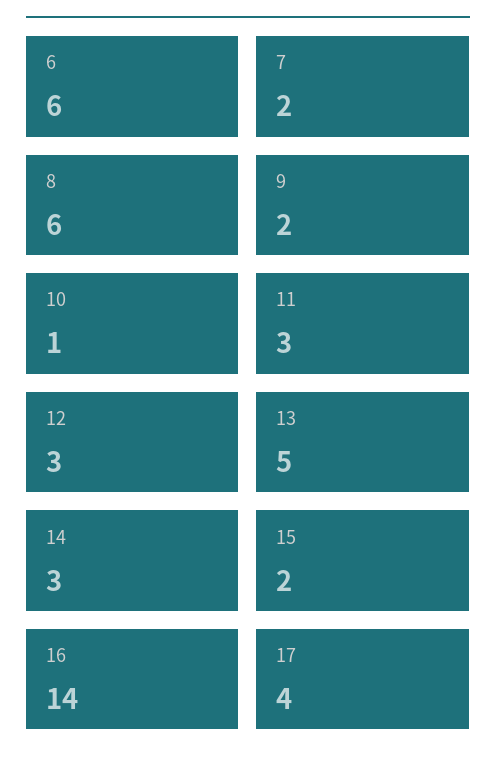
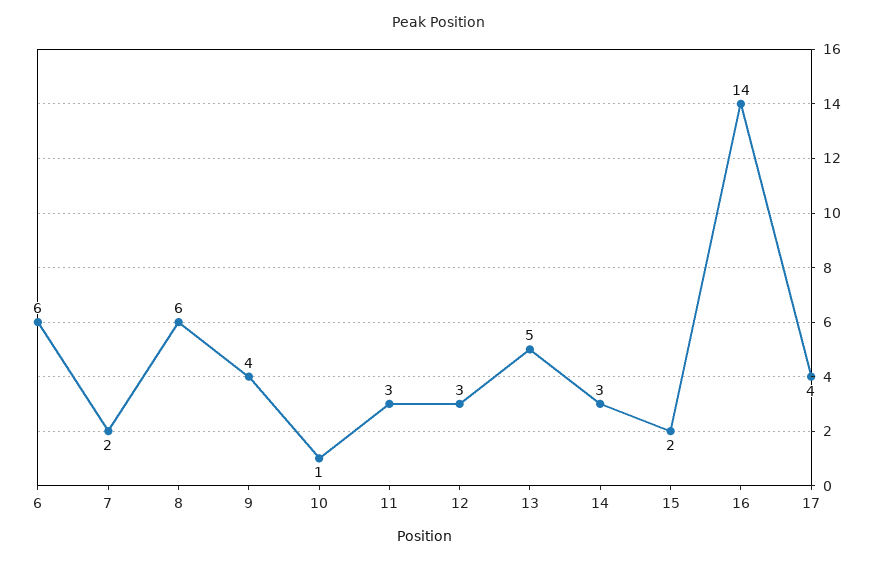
9: 2 -> 4

